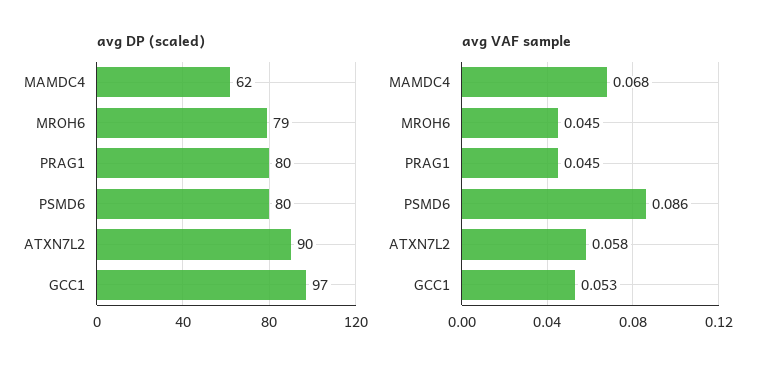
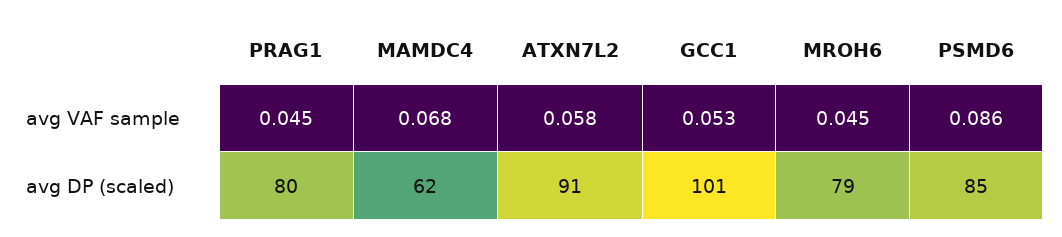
avg DP (scaled), PSMD6: 80 -> 85
avg DP (scaled), ATXN7L2: 90 -> 91
avg DP (scaled), GCC1: 97 -> 101

